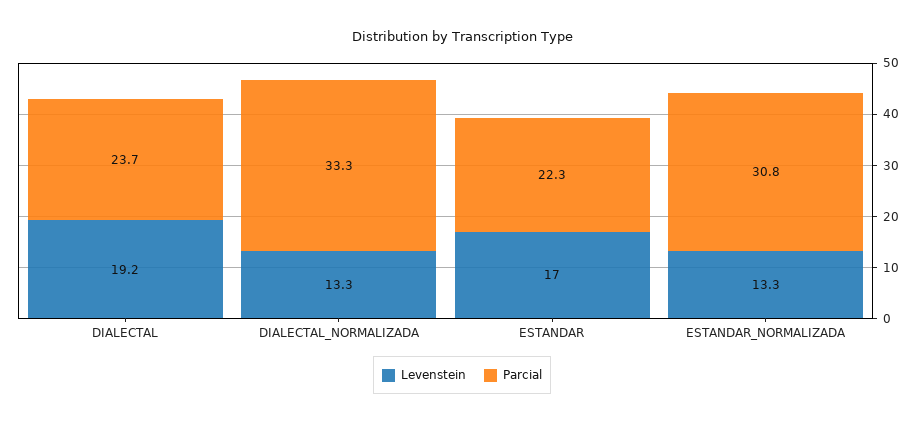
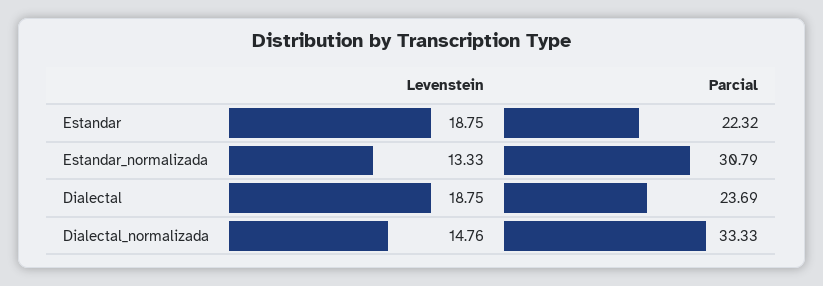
Levenstein, DIALECTAL: 19.2 -> 18.75
Levenstein, DIALECTAL_NORMALIZADA: 13.3 -> 14.76
Levenstein, ESTANDAR: 17 -> 18.75

